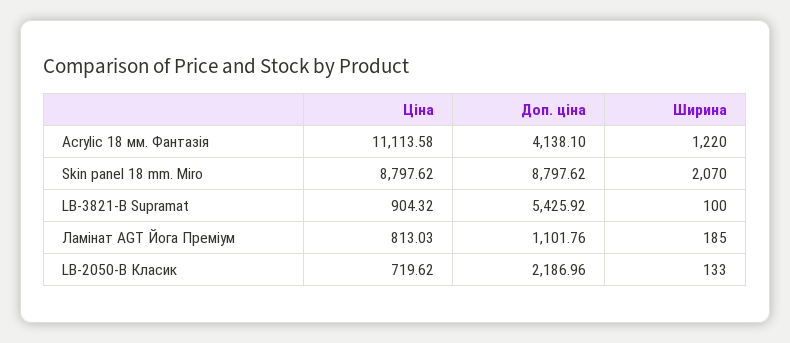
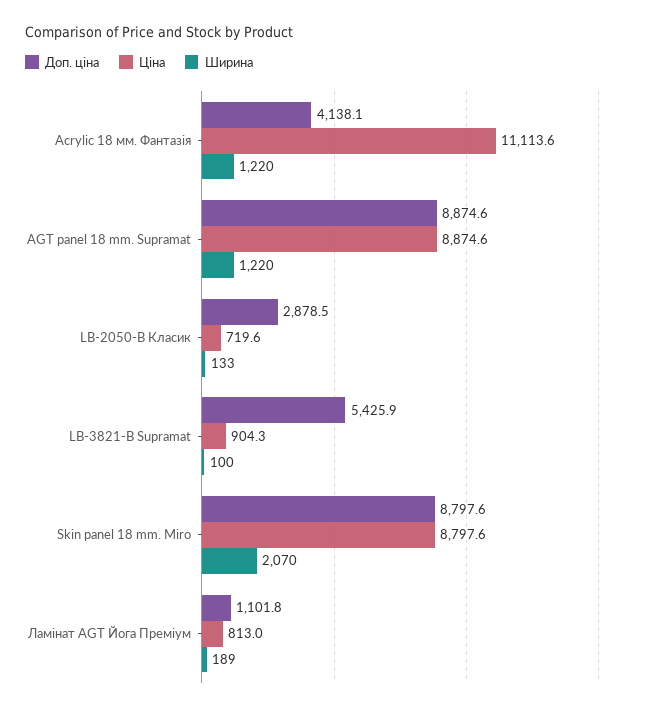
Ширина, Ламінат AGT Йога Преміум: 185 -> 189
Доп. ціна, LB-2050-В Класик: 2186.96 -> 2878.5
Доп. ціна, AGT panel 18 mm. Supramat: none -> 8874.6
Ціна, AGT panel 18 mm. Supramat: none -> 8874.6
Ширина, AGT panel 18 mm. Supramat: none -> 1220

